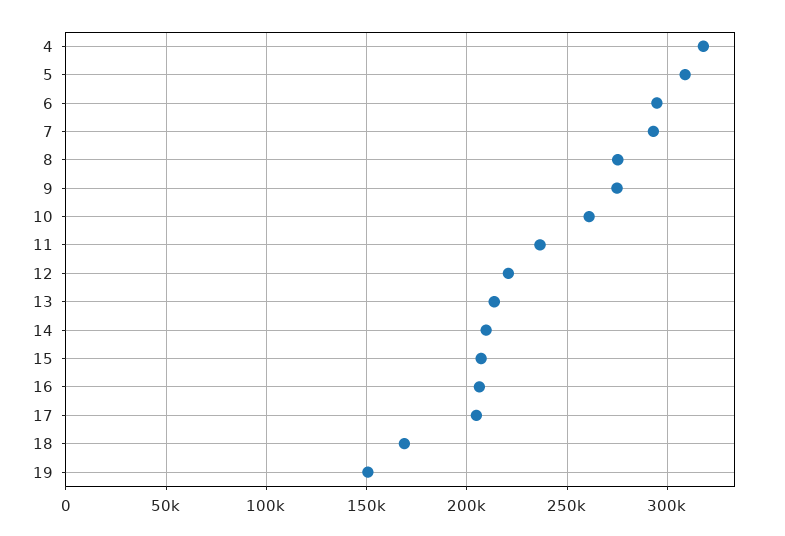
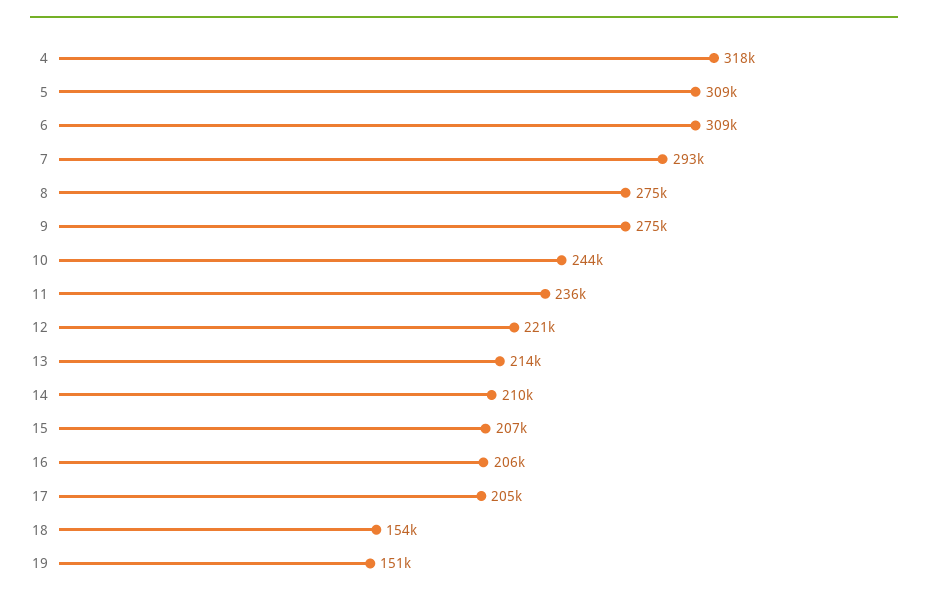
6: 295000 -> 309000
10: 260000 -> 244000
18: 170000 -> 154000

